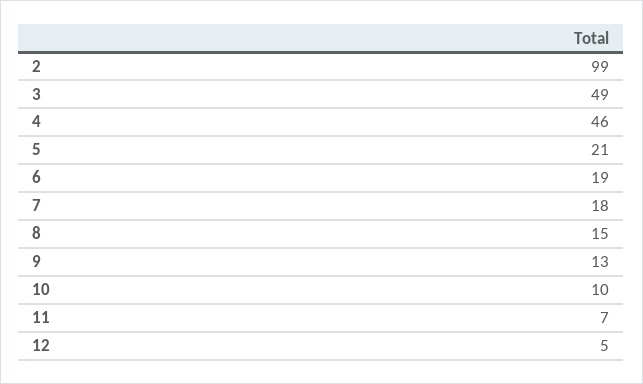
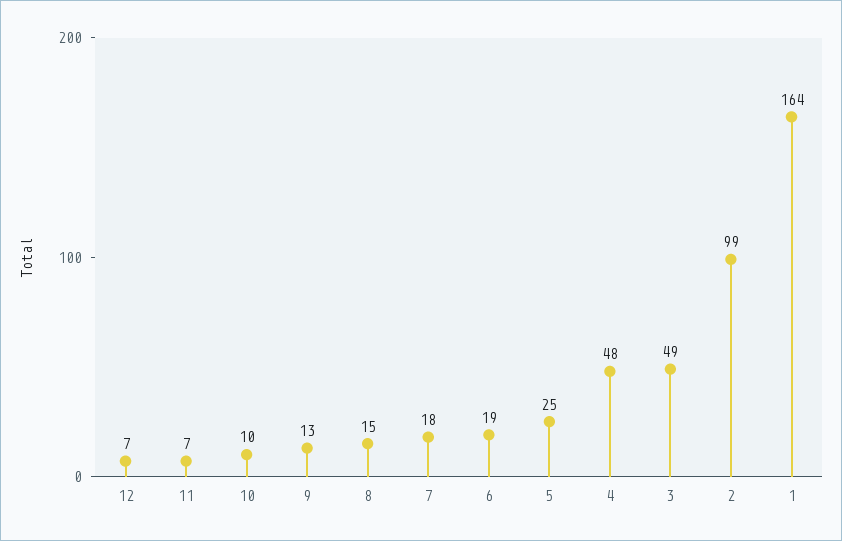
4: 46 -> 48
5: 21 -> 25
12: 5 -> 7
1: none -> 164

